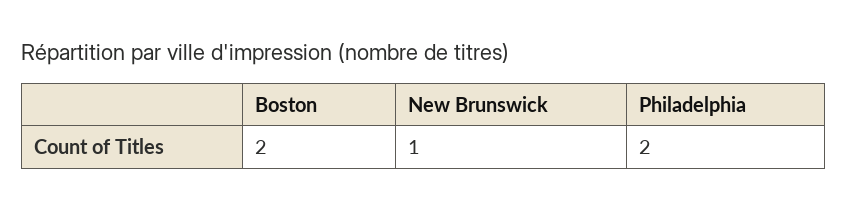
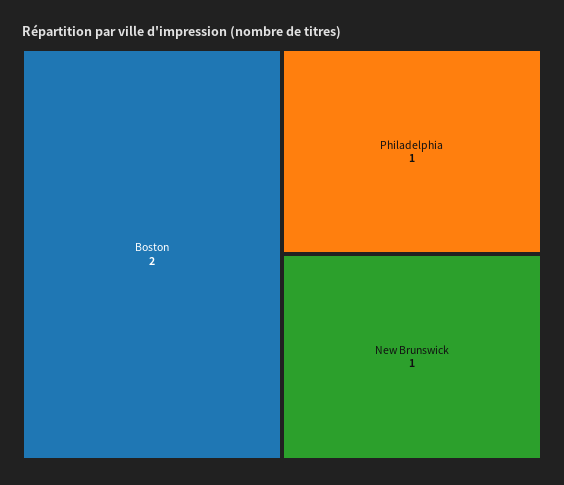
Philadelphia: 2 -> 1

